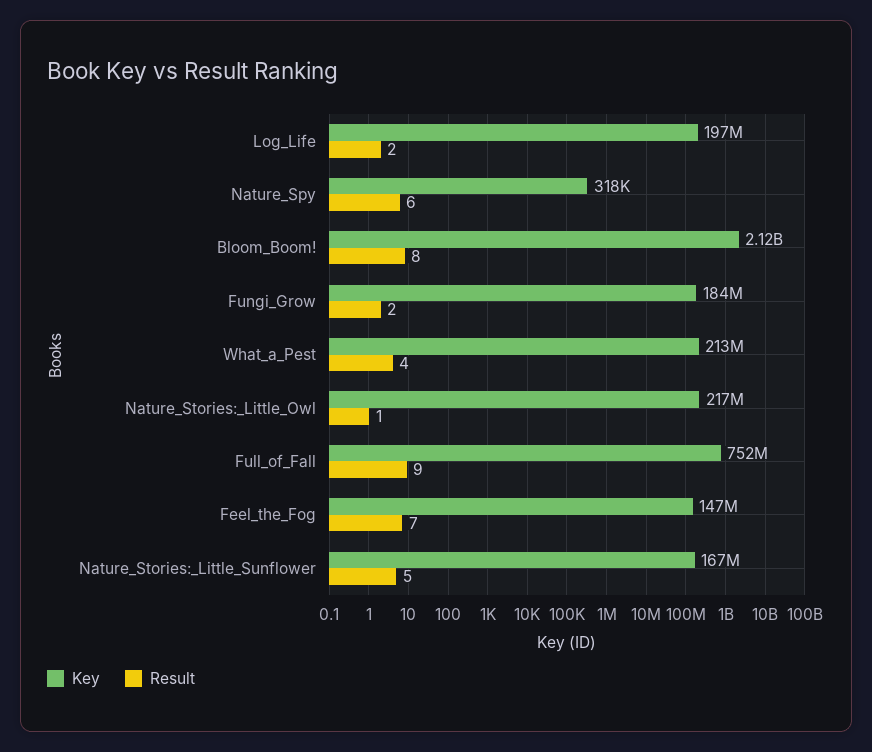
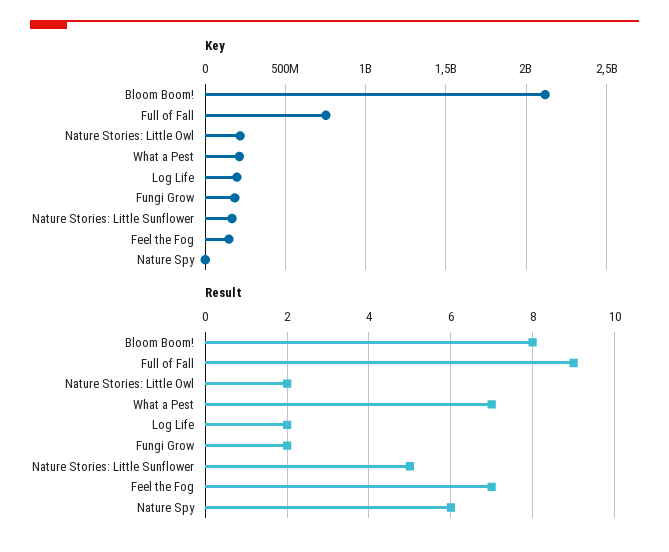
Result, What_a_Pest: 4 -> 7
Result, Nature_Stories:_Little_Owl: 1 -> 2

